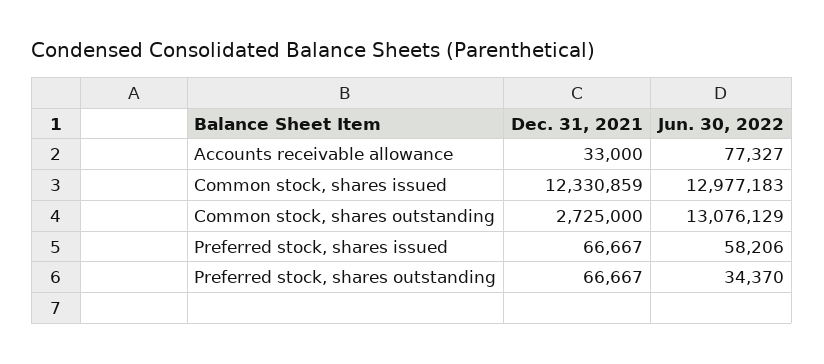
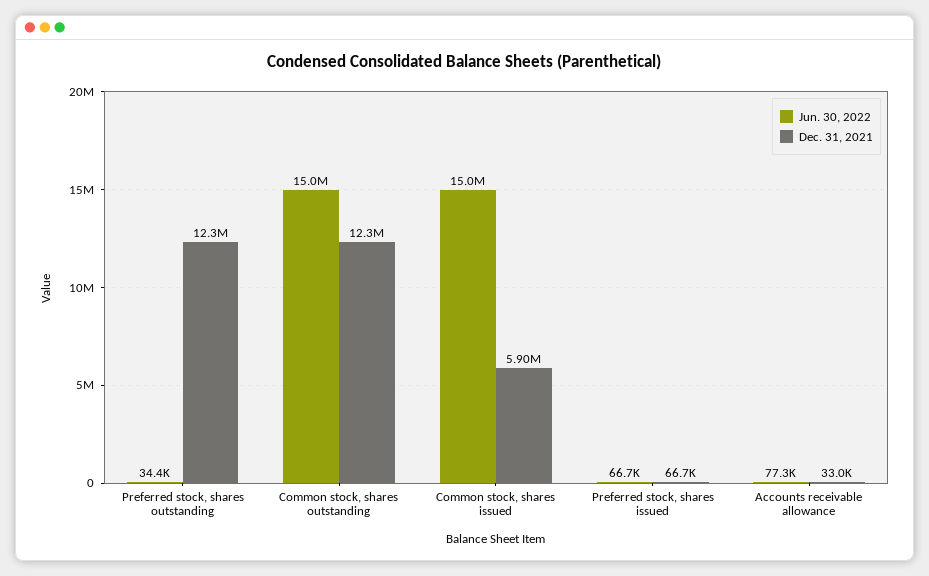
Dec. 31, 2021, Common stock, shares issued: 12330859 -> 5900000
Jun. 30, 2022, Common stock, shares issued: 12977183 -> 15000000
Dec. 31, 2021, Common stock, shares outstanding: 2725000 -> 12300000
Jun. 30, 2022, Common stock, shares outstanding: 13076129 -> 15000000
Jun. 30, 2022, Preferred stock, shares issued: 58206 -> 66700
Dec. 31, 2021, Preferred stock, shares outstanding: 66667 -> 12300000

